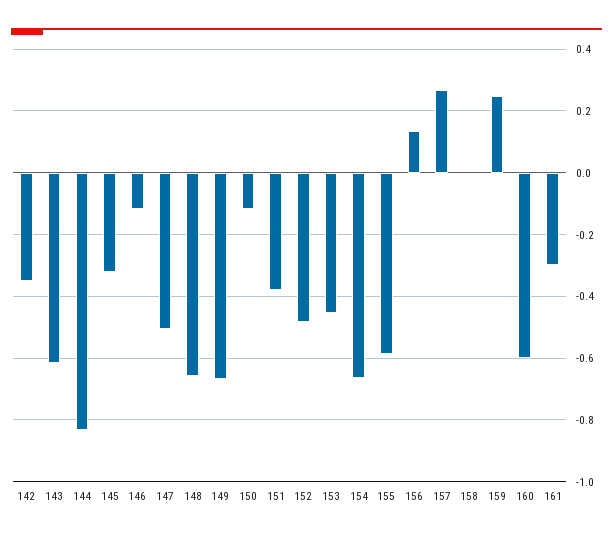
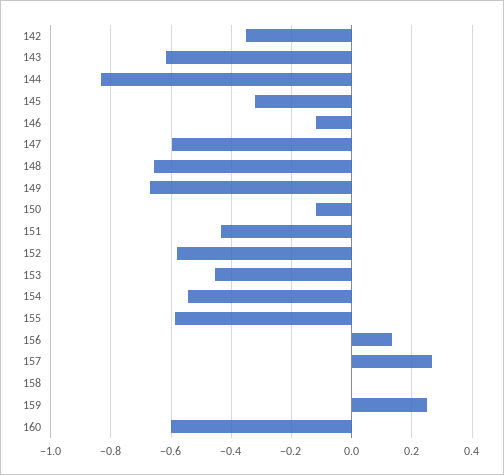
147: -0.5 -> -0.6
151: -0.38 -> -0.44
152: -0.48 -> -0.58
154: -0.66 -> -0.54
161: -0.3 -> none

